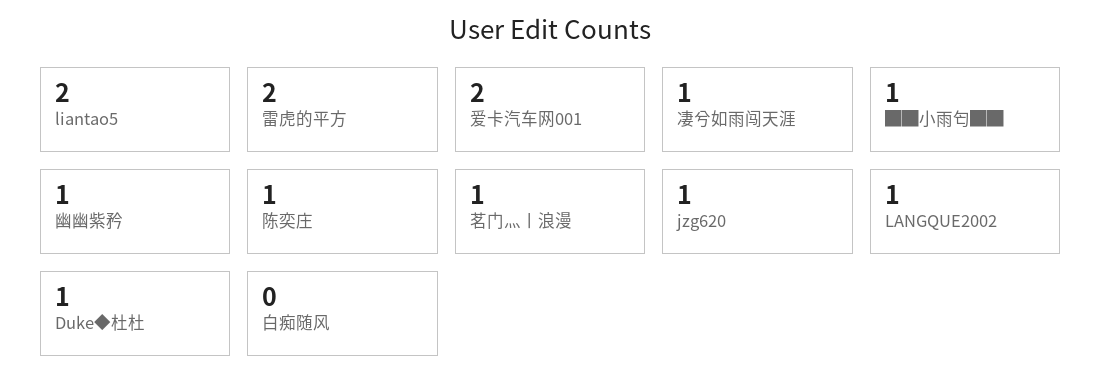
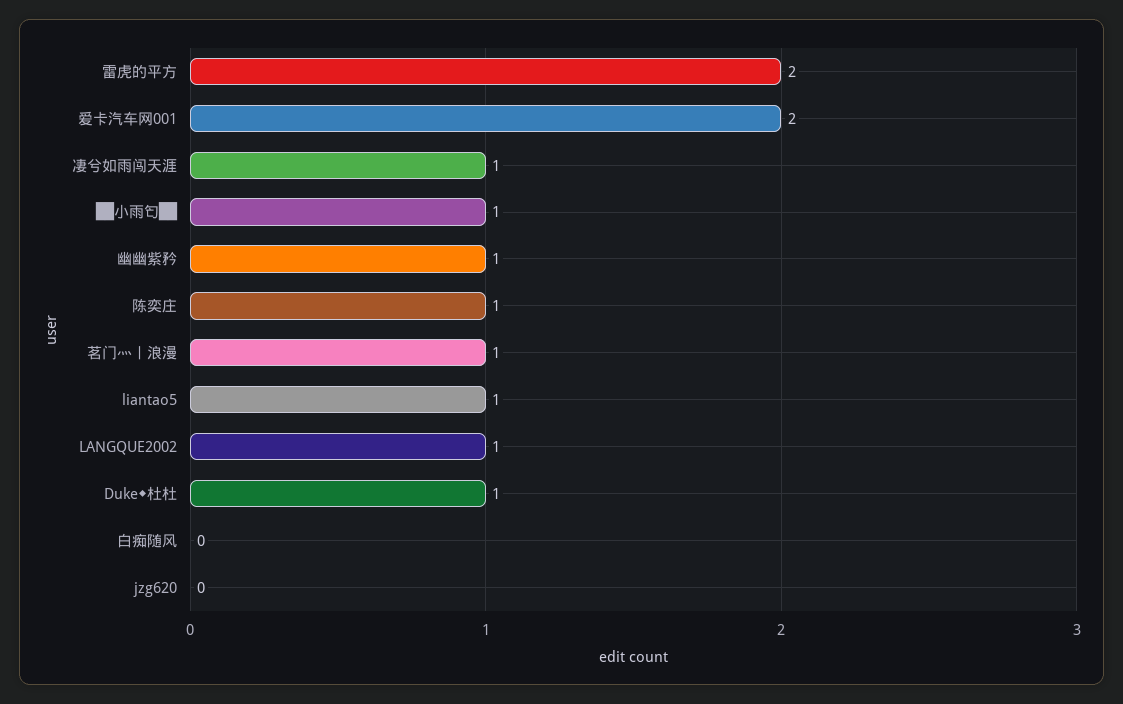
liantao5: 2 -> 1
jzg620: 1 -> 0

